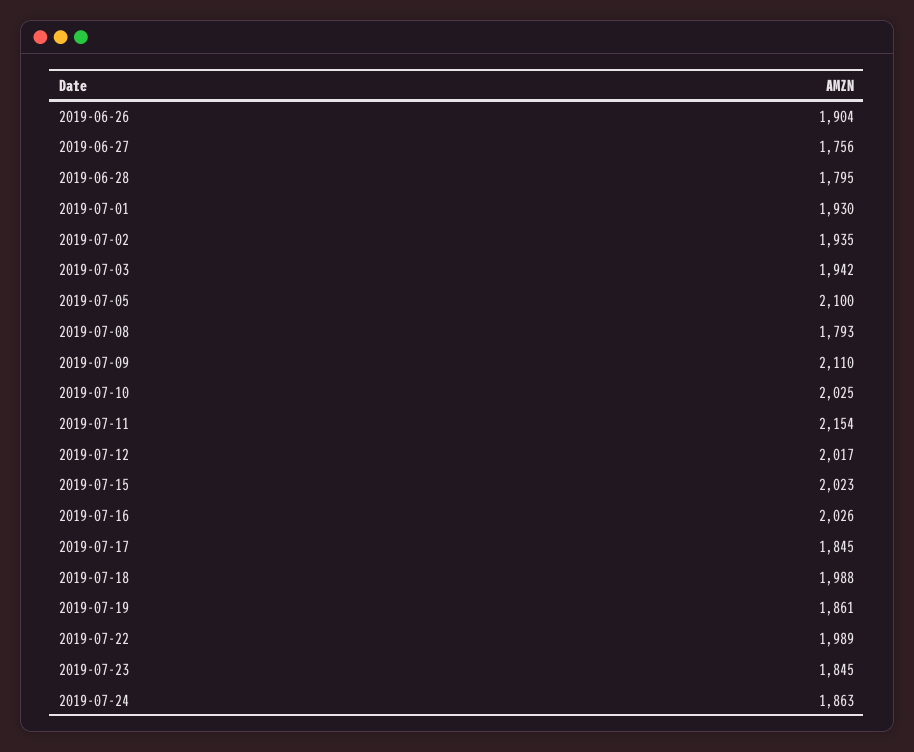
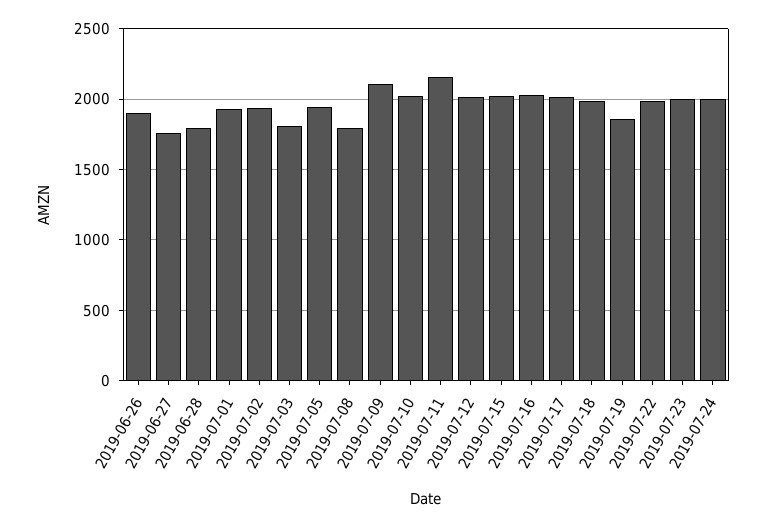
2019-07-03: 1942 -> 1800
2019-07-05: 2100 -> 1950
2019-07-17: 1845 -> 2000
2019-07-23: 1845 -> 2000
2019-07-24: 1863 -> 2000

